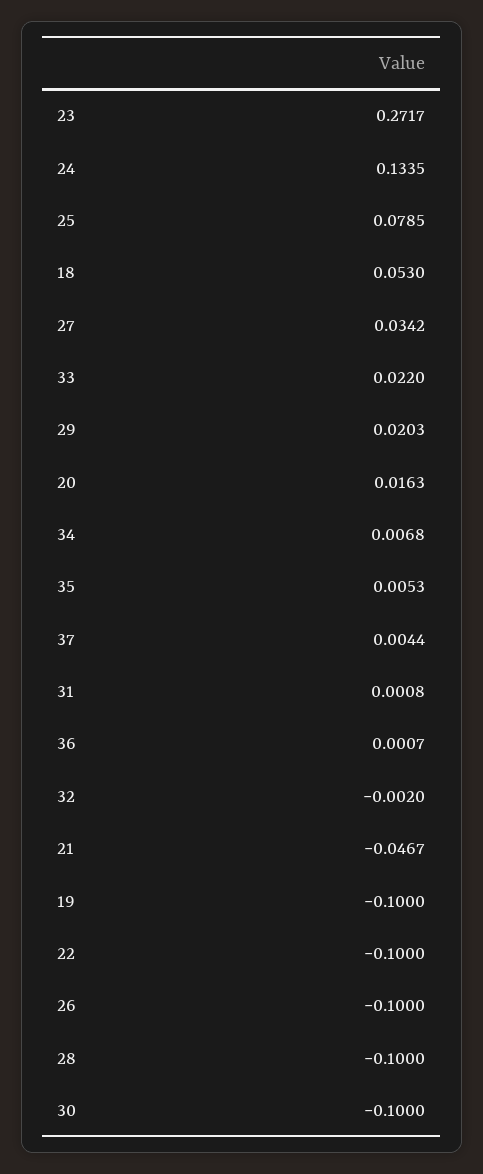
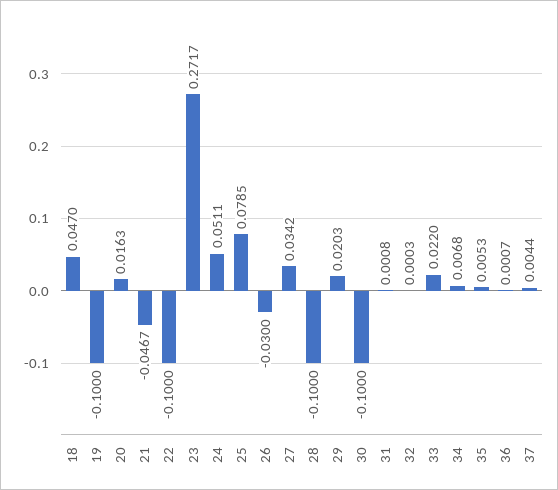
24: 0.1335 -> 0.0511
18: 0.053 -> 0.047
32: -0.002 -> 0.0003
26: -0.1 -> -0.03

